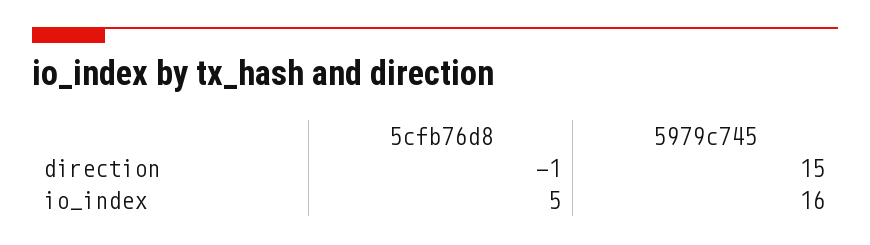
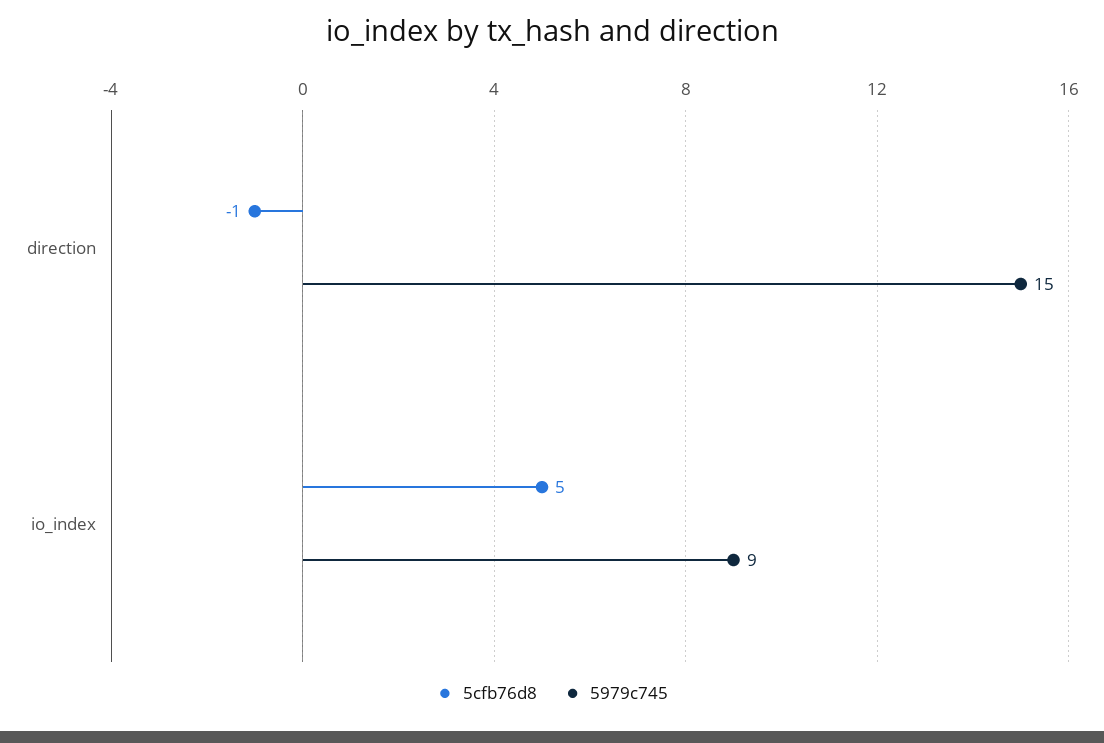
5979c745, io_index: 16 -> 9

